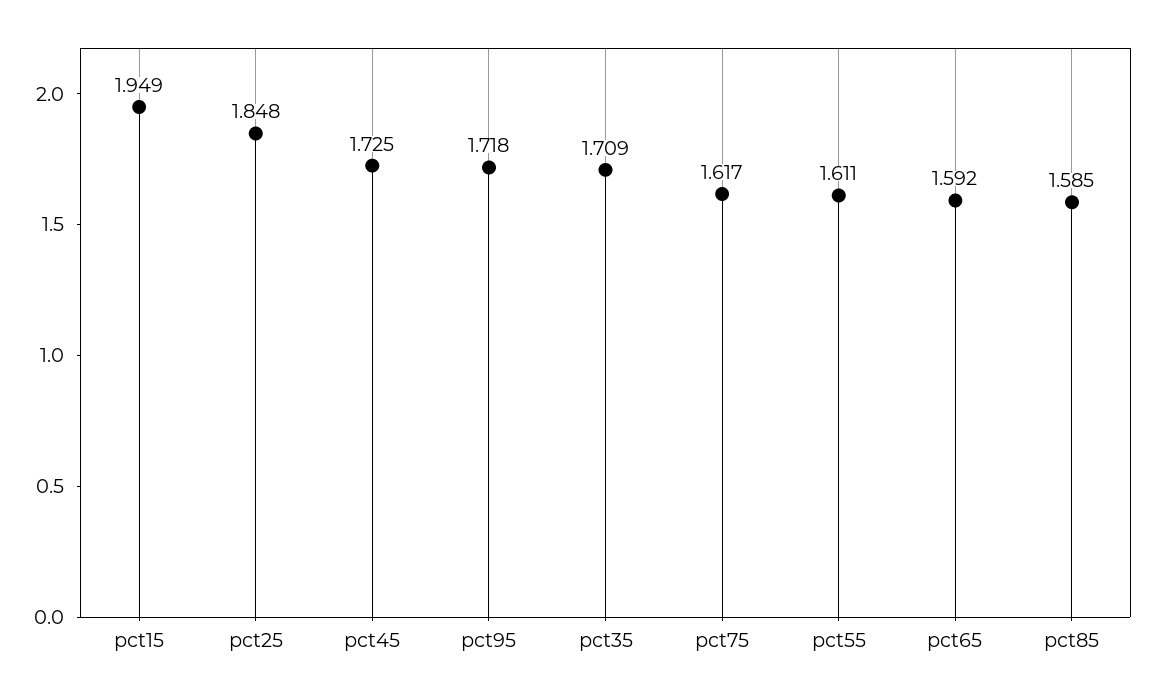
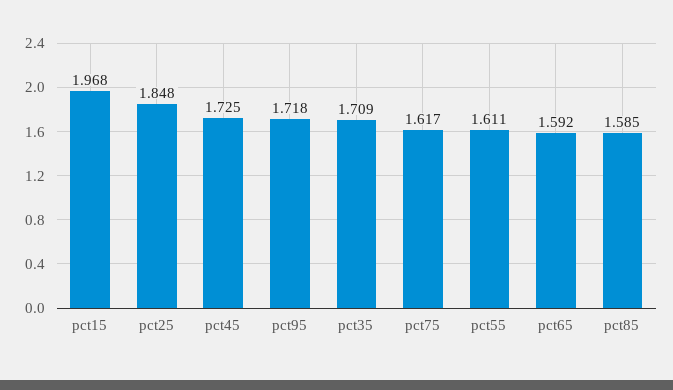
pct15: 1.949 -> 1.968

